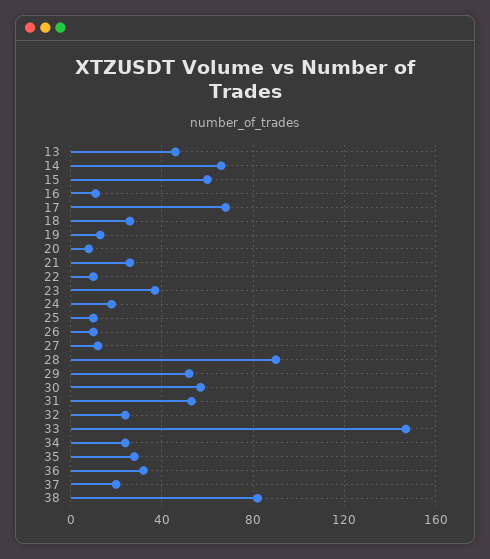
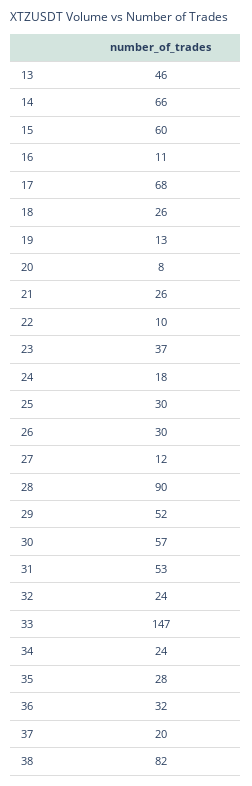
25: 10 -> 30
26: 10 -> 30

